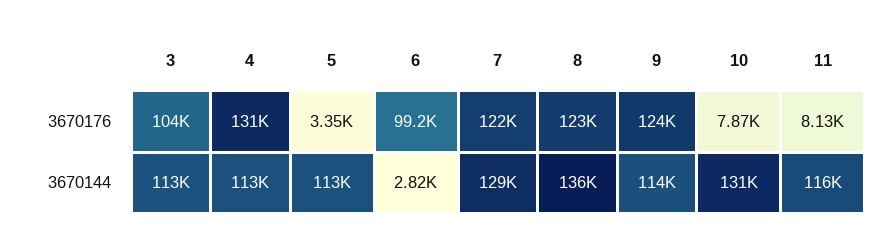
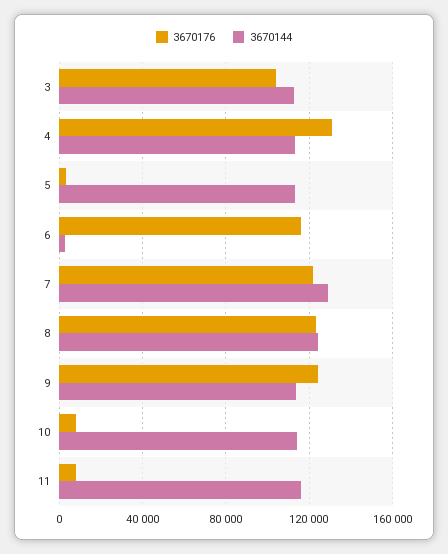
3670176, 6: 99200 -> 115000
3670144, 8: 136000 -> 125000
3670144, 10: 131000 -> 115000

